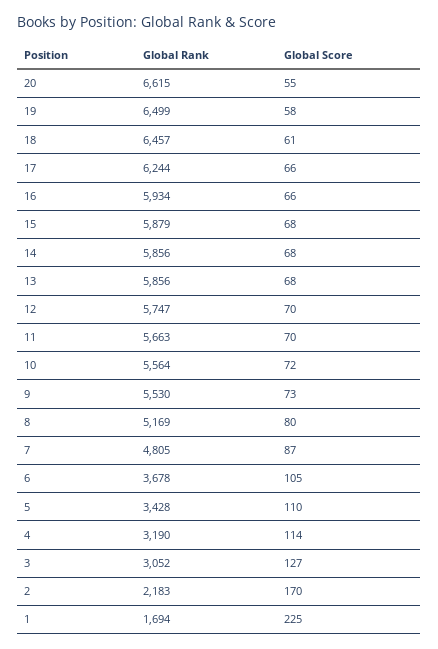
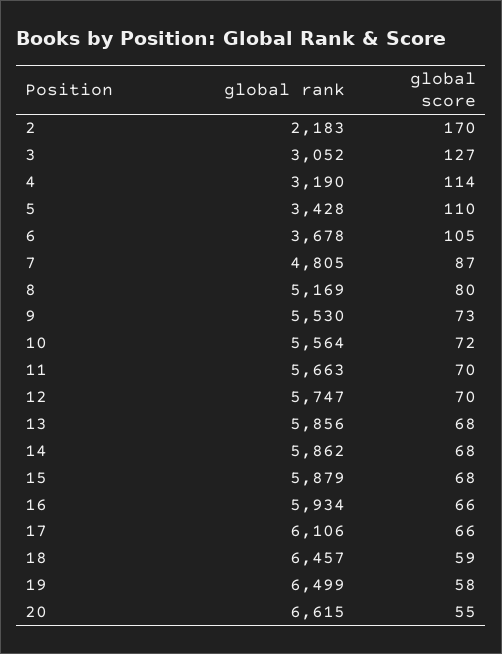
Global Score, 18: 61 -> 59
Global Rank, 17: 6244 -> 6106
Global Rank, 14: 5856 -> 5862
Global Rank, 1: 1694 -> none
Global Score, 1: 225 -> none

